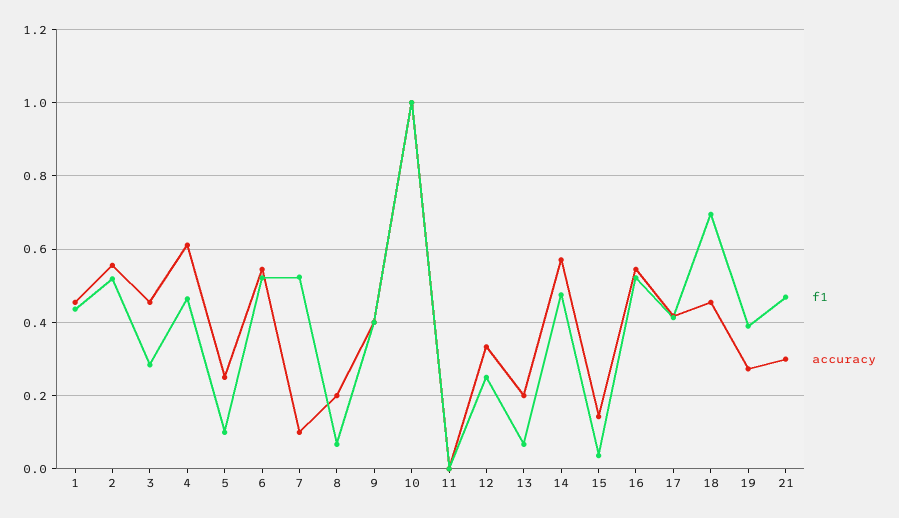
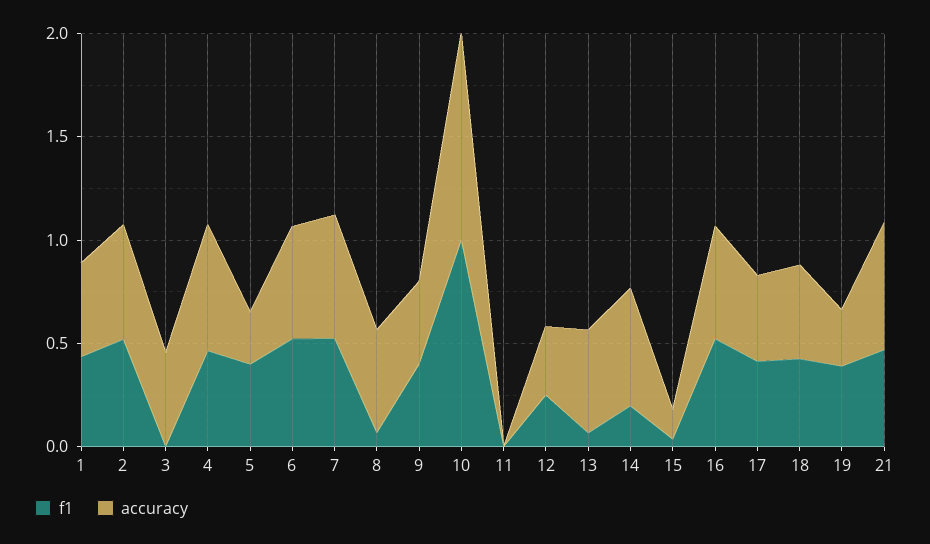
f1, 3: 0.28 -> 0
f1, 5: 0.1 -> 0.4
accuracy, 7: 0.1 -> 0.6
accuracy, 8: 0.2 -> 0.5
accuracy, 13: 0.2 -> 0.5
f1, 14: 0.48 -> 0.2
f1, 18: 0.7 -> 0.4
accuracy, 21: 0.3 -> 0.6

